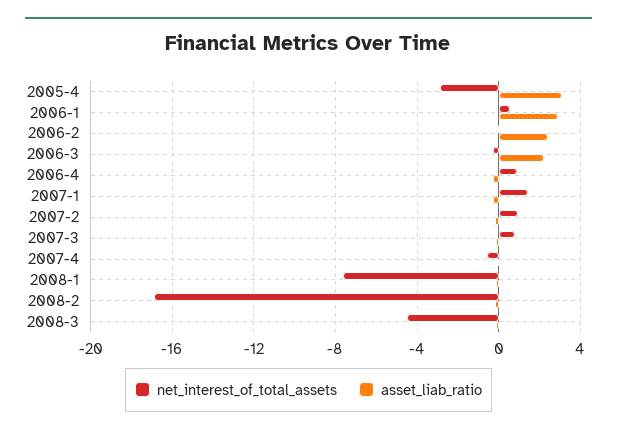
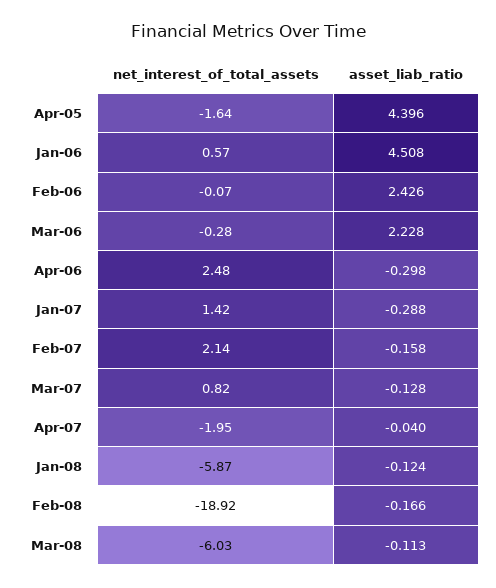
net_interest_of_total_assets, 2005-4: -3 -> -1.64
asset_liab_ratio, 2005-4: 3 -> 4.396
asset_liab_ratio, 2006-1: 3 -> 4.508
net_interest_of_total_assets, 2006-4: 1 -> 2.48
net_interest_of_total_assets, 2007-2: 1 -> 2.14
net_interest_of_total_assets, 2007-4: -0.5 -> -1.95
net_interest_of_total_assets, 2008-1: -7.5 -> -5.87
net_interest_of_total_assets, 2008-2: -17 -> -18.92
net_interest_of_total_assets, 2008-3: -4.5 -> -6.03

